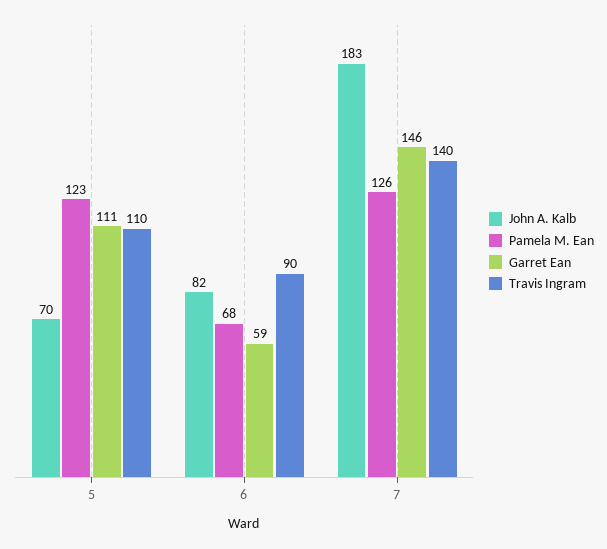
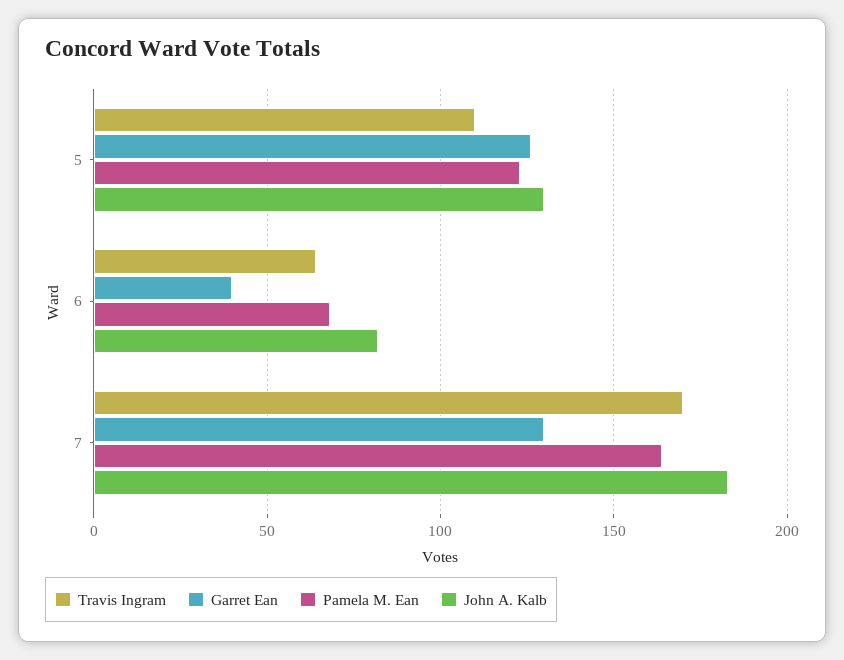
John A. Kalb, 5: 70 -> 130
Garret Ean, 5: 111 -> 125
Garret Ean, 6: 59 -> 40
Travis Ingram, 6: 90 -> 65
Pamela M. Ean, 7: 126 -> 165
Garret Ean, 7: 146 -> 130
Travis Ingram, 7: 140 -> 170

